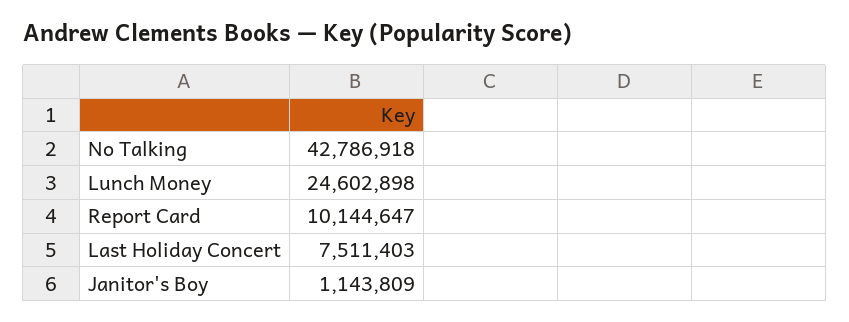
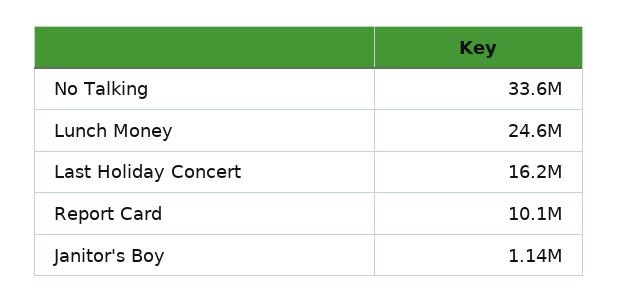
No Talking: 42786918 -> 33600000
Last Holiday Concert: 7511403 -> 16200000

